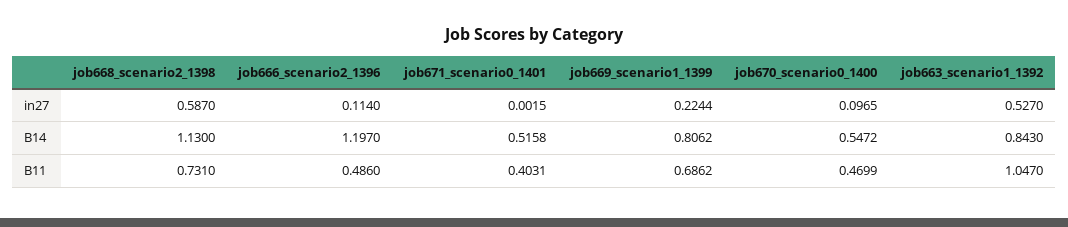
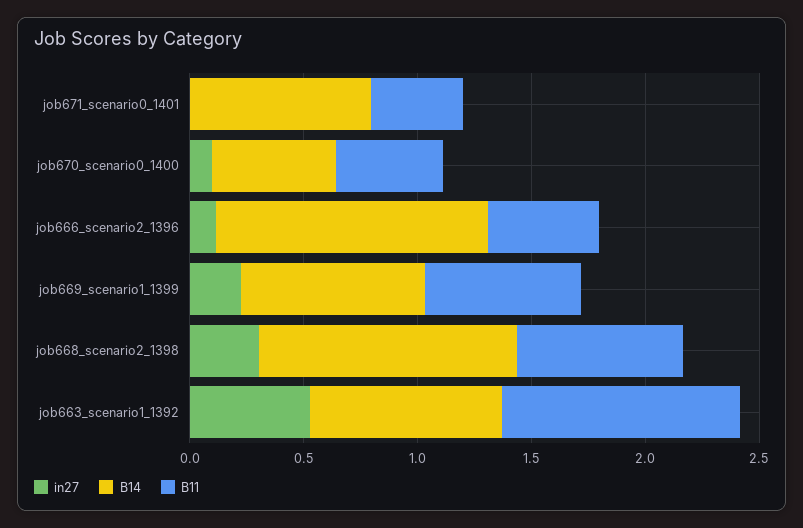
in27, job668_scenario2_1398: 0.587 -> 0.3
B14, job671_scenario0_1401: 0.5158 -> 0.8

